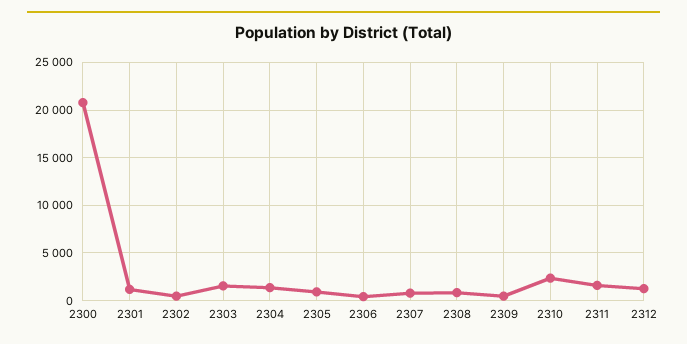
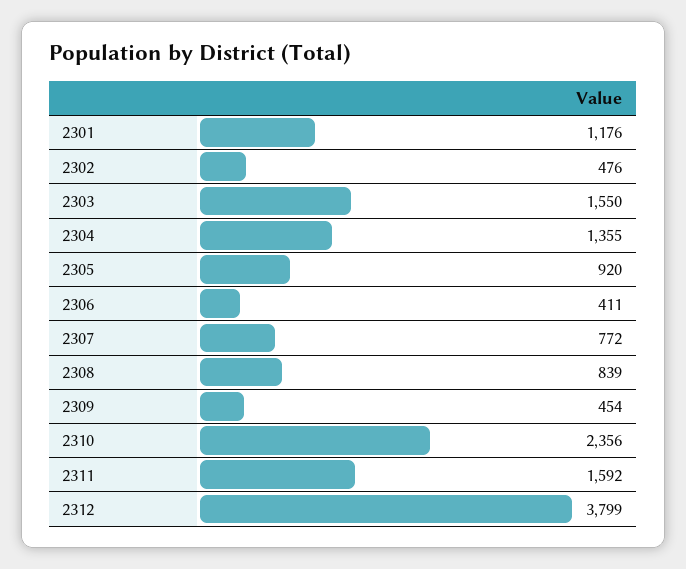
2300: 21000 -> none
2312: 1000 -> 3799

